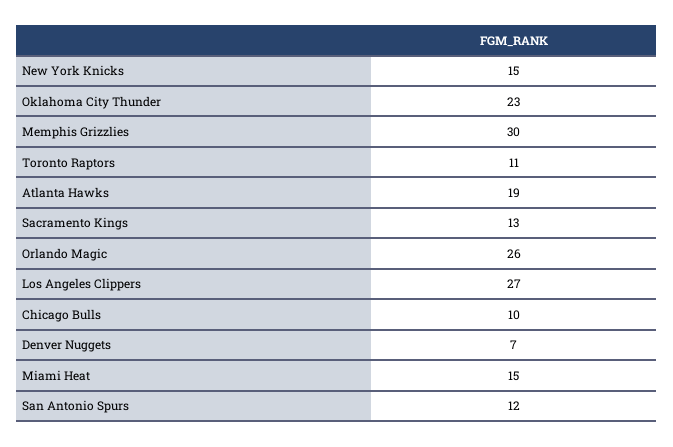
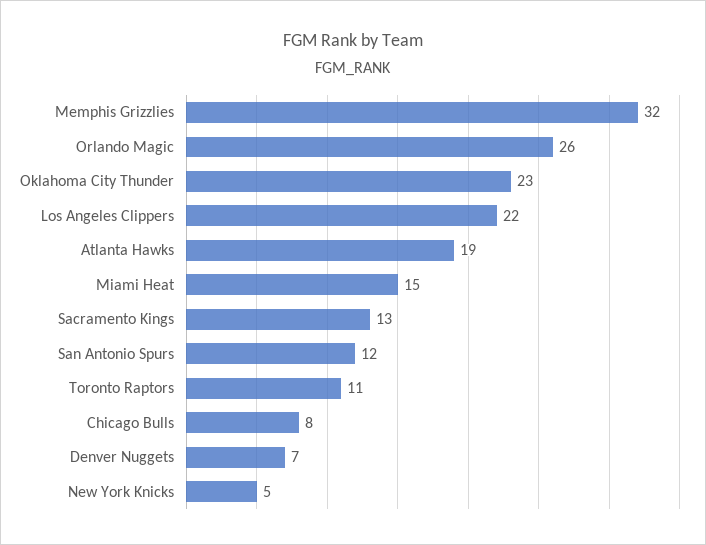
New York Knicks: 15 -> 5
Memphis Grizzlies: 30 -> 32
Los Angeles Clippers: 27 -> 22
Chicago Bulls: 10 -> 8

